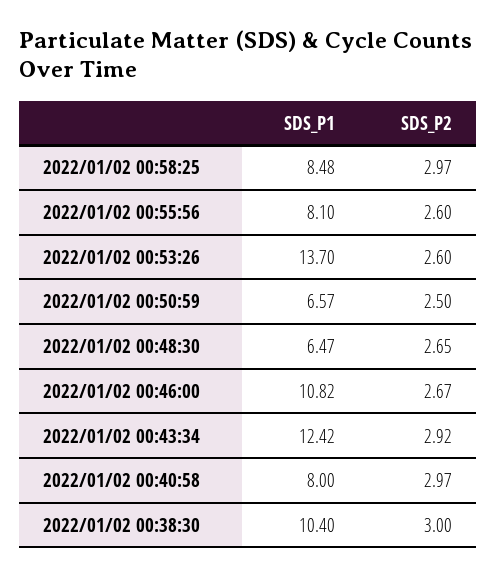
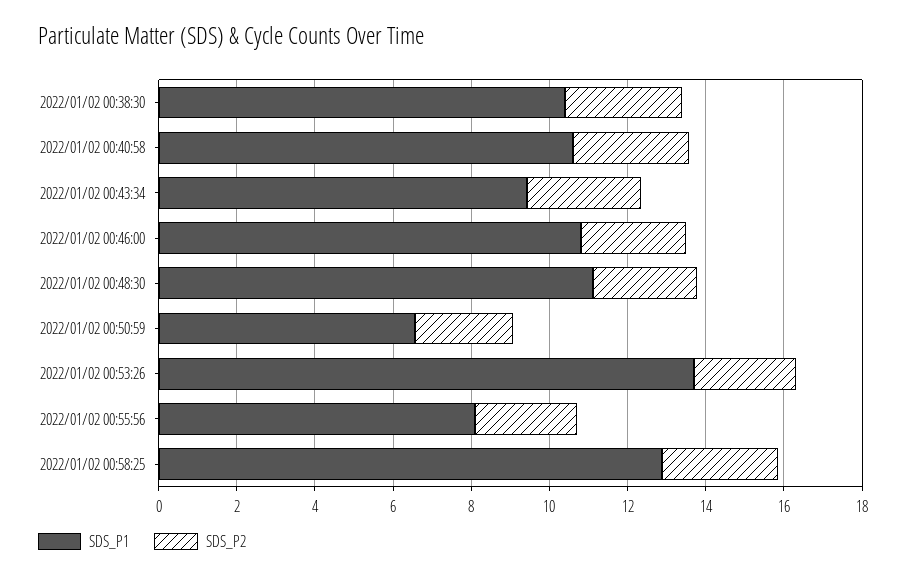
SDS_P1, 2022/01/02 00:58:25: 8.48 -> 13
SDS_P1, 2022/01/02 00:48:30: 6.47 -> 11
SDS_P1, 2022/01/02 00:43:34: 12.42 -> 9.5
SDS_P1, 2022/01/02 00:40:58: 8 -> 10.5

